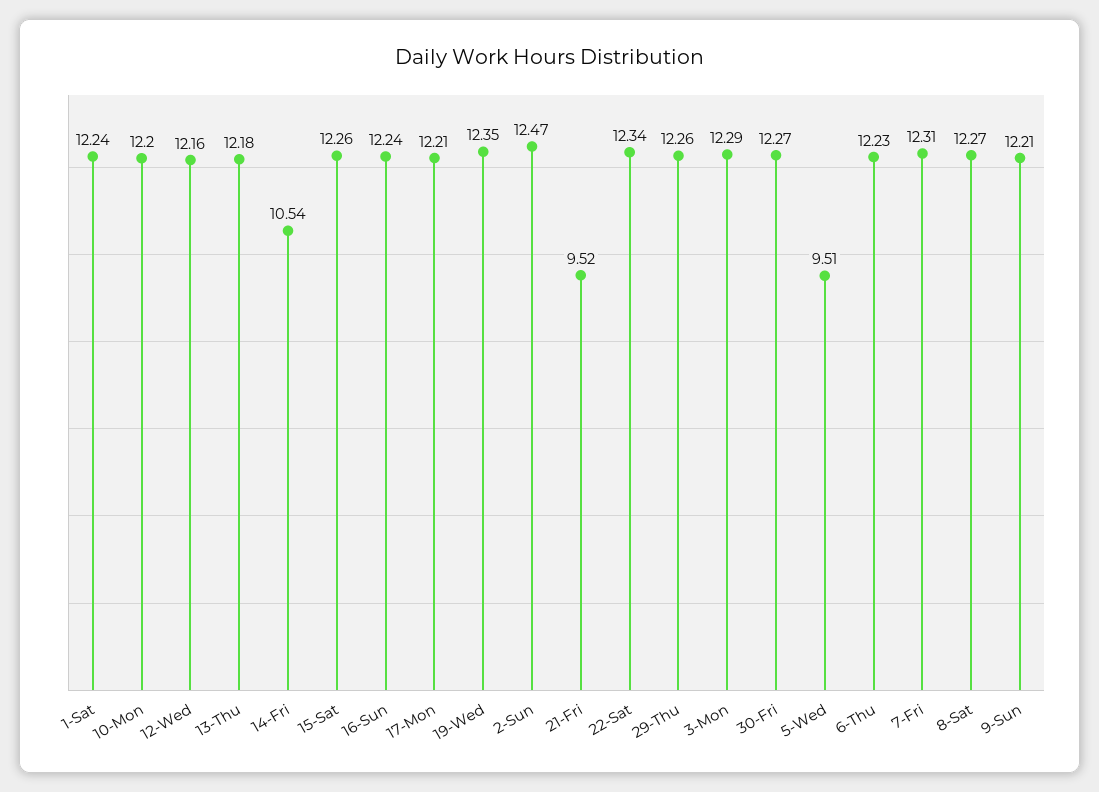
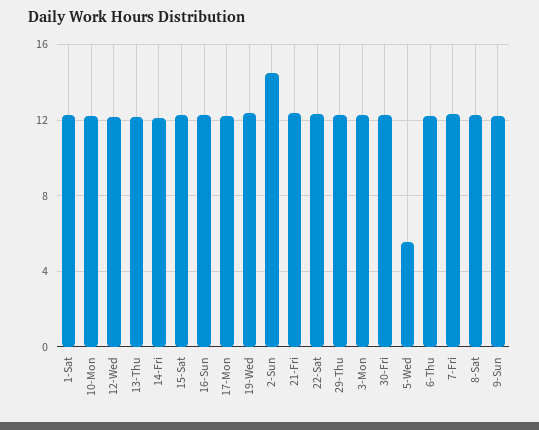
14-Fri: 10.54 -> 12
2-Sun: 12.47 -> 14.5
21-Fri: 9.52 -> 12.5
5-Wed: 9.51 -> 5.5

